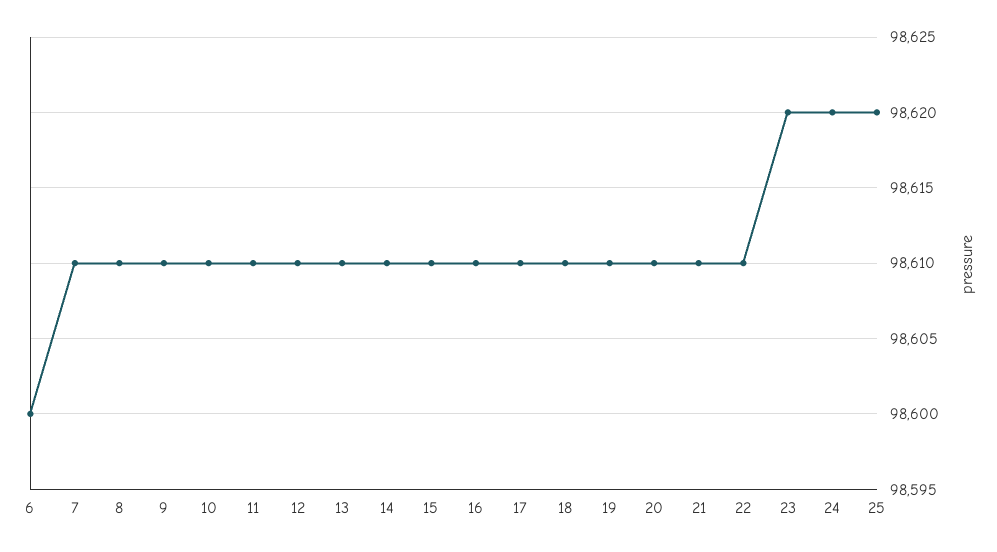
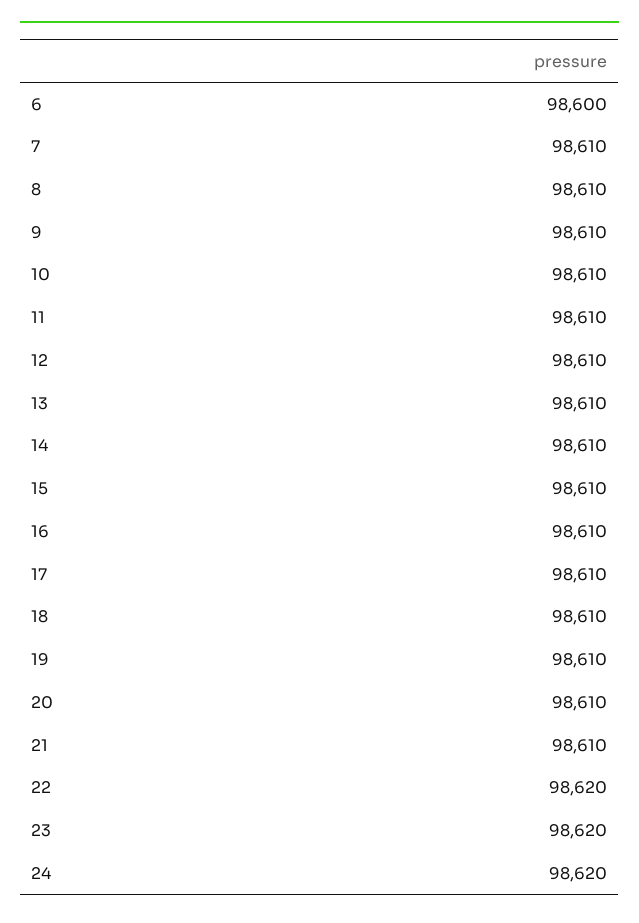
22: 98610 -> 98620
25: 98620 -> none

